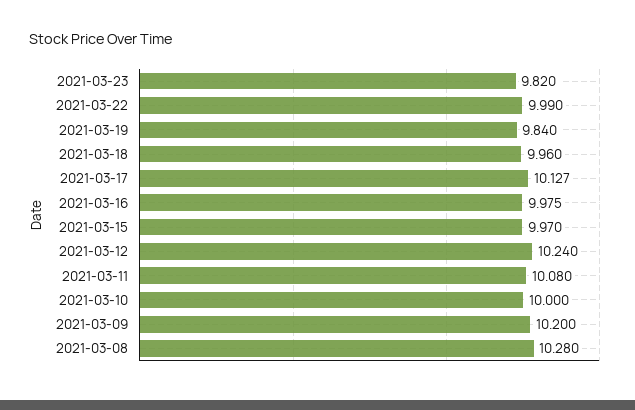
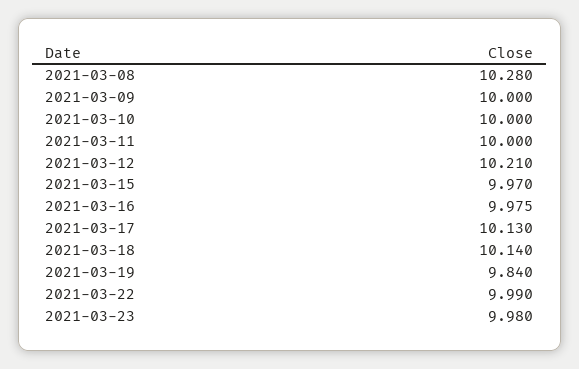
2021-03-23: 9.82 -> 9.98
2021-03-18: 9.96 -> 10.14
2021-03-17: 10.127 -> 10.13
2021-03-12: 10.24 -> 10.21
2021-03-11: 10.08 -> 10
2021-03-09: 10.2 -> 10

